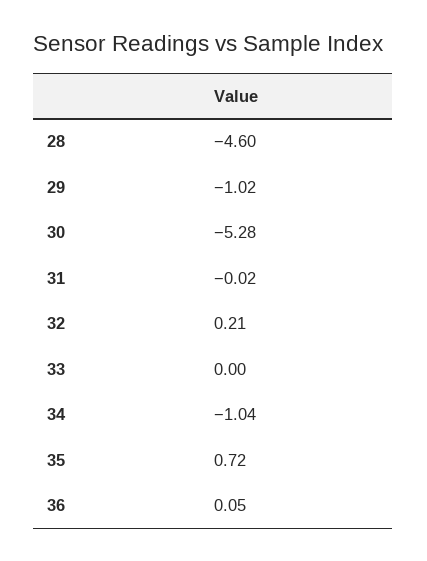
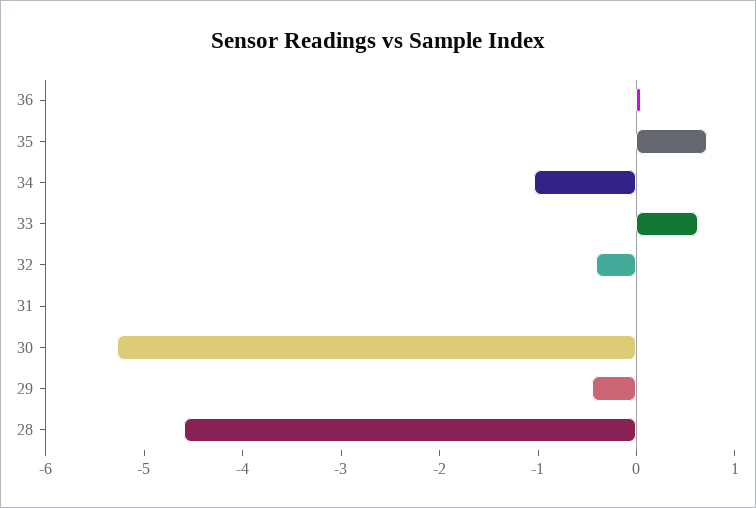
29: -1.02 -> -0.4
32: 0.21 -> -0.4
33: 0 -> 0.6

